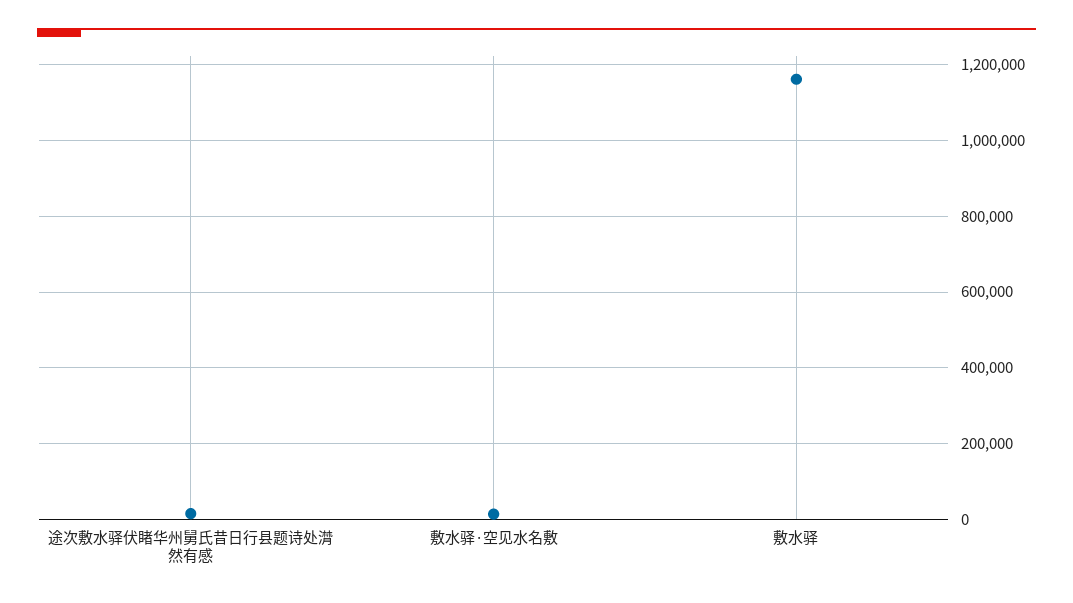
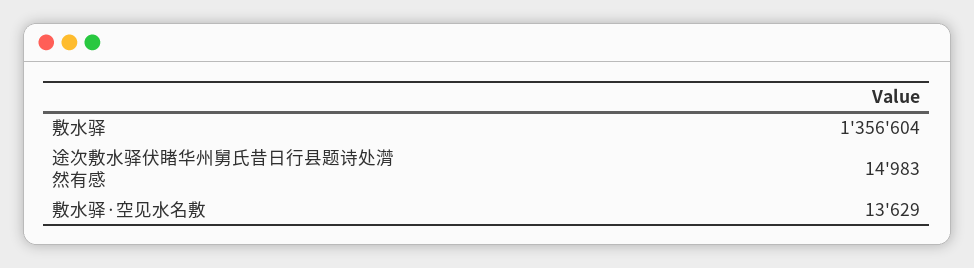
敷水驿: 1160000 -> 1356604

